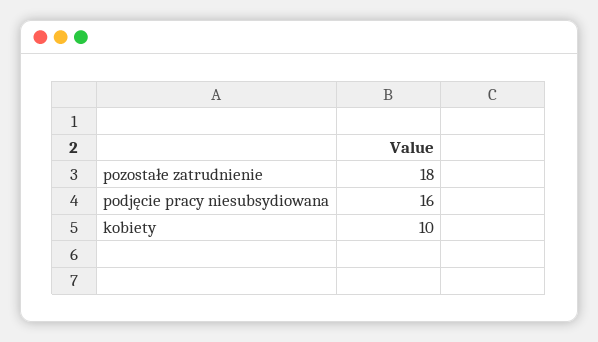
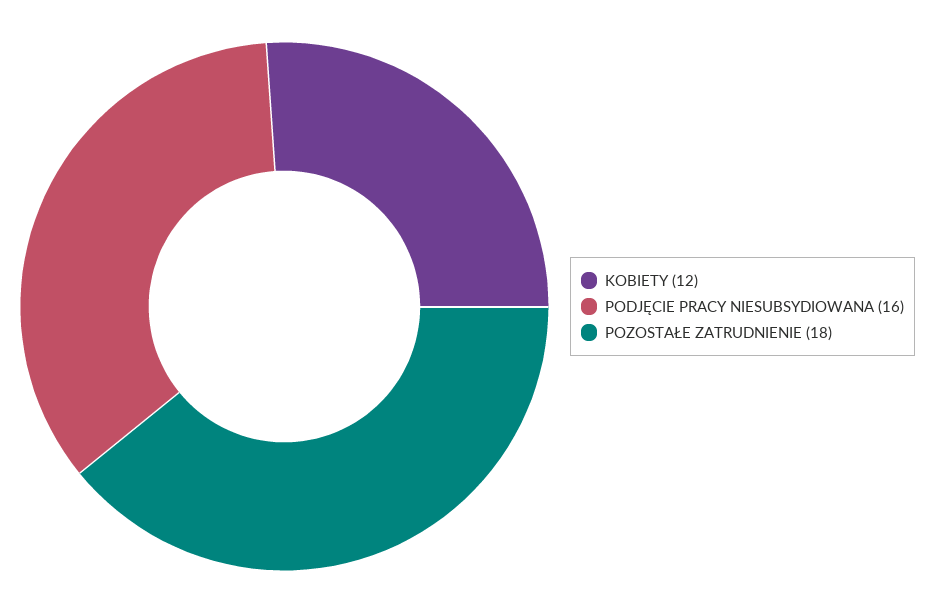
kobiety: 10 -> 12

